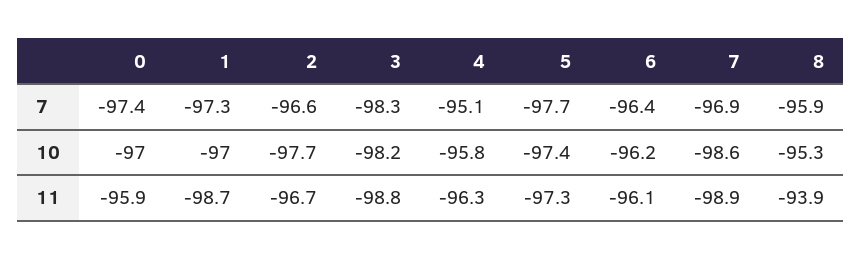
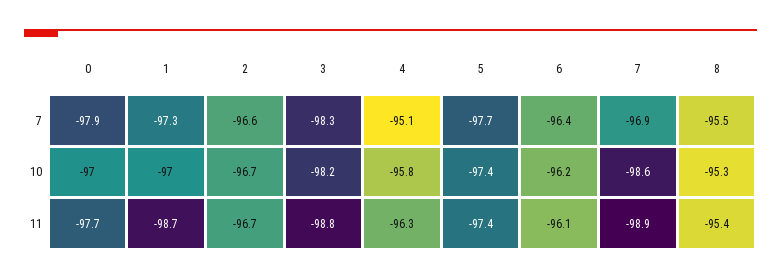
0, 7: -97.4 -> -97.9
8, 7: -95.9 -> -95.5
2, 10: -97.7 -> -96.7
0, 11: -95.9 -> -97.7
5, 11: -97.3 -> -97.4
8, 11: -93.9 -> -95.4

